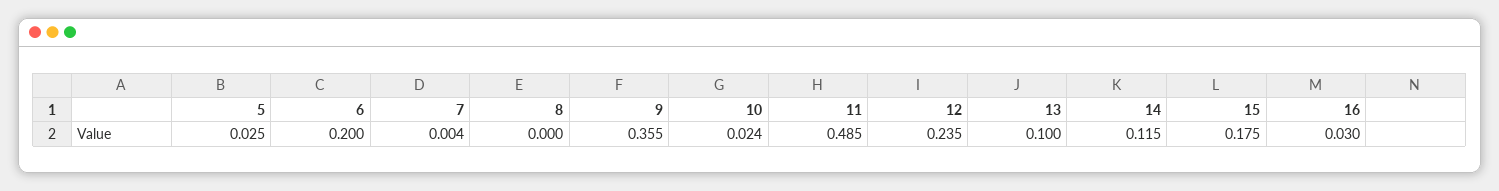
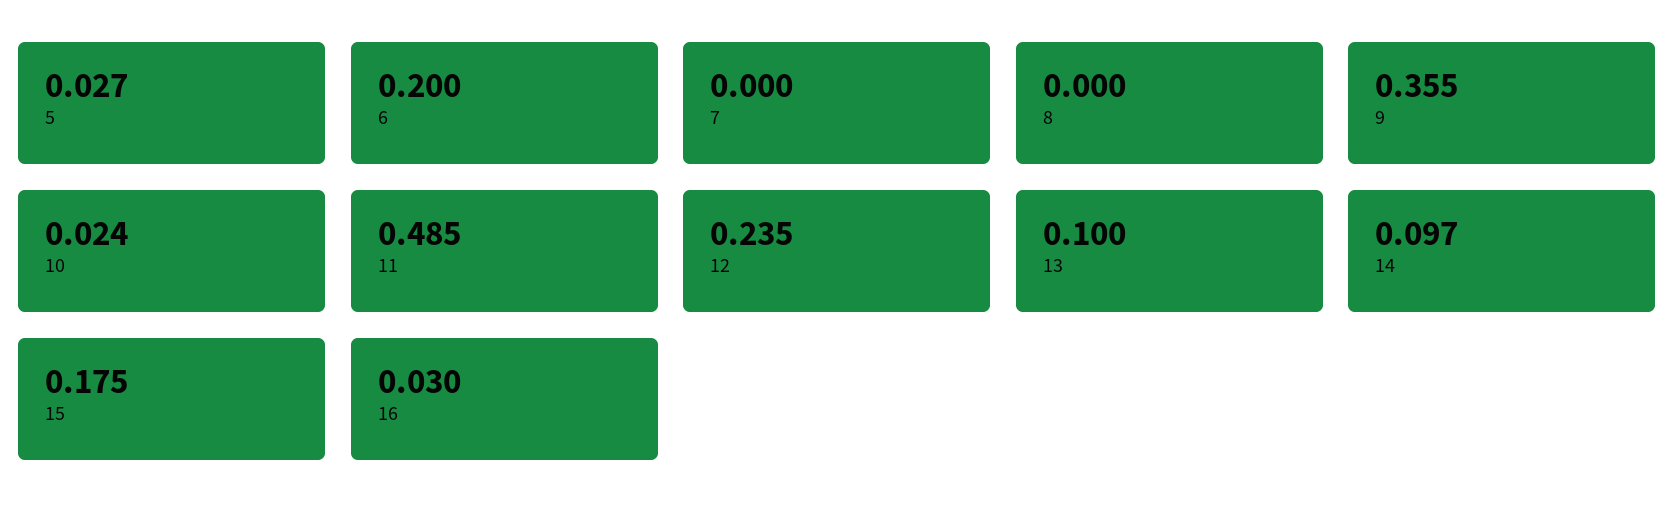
5: 0.025 -> 0.027
7: 0.004 -> 0
14: 0.115 -> 0.097

